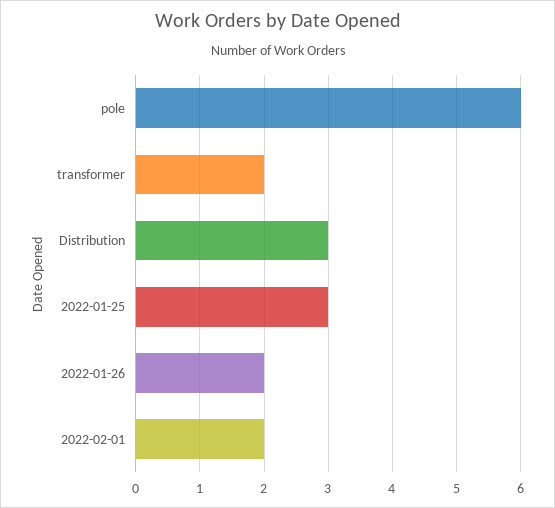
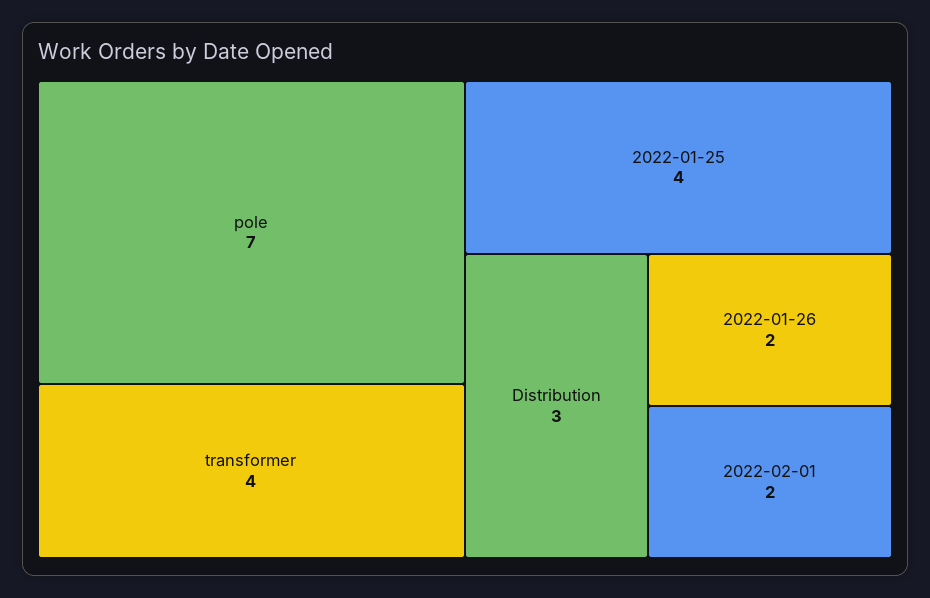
pole: 6 -> 7
transformer: 2 -> 4
2022-01-25: 3 -> 4

